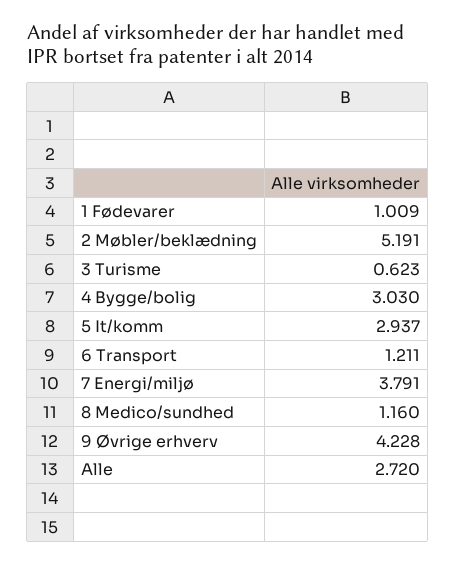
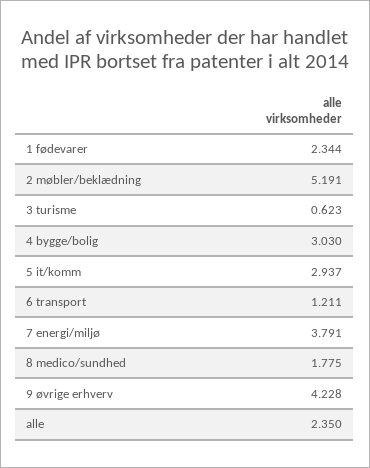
1 Fødevarer: 1.009 -> 2.344
8 Medico/sundhed: 1.16 -> 1.775
Alle: 2.72 -> 2.35

